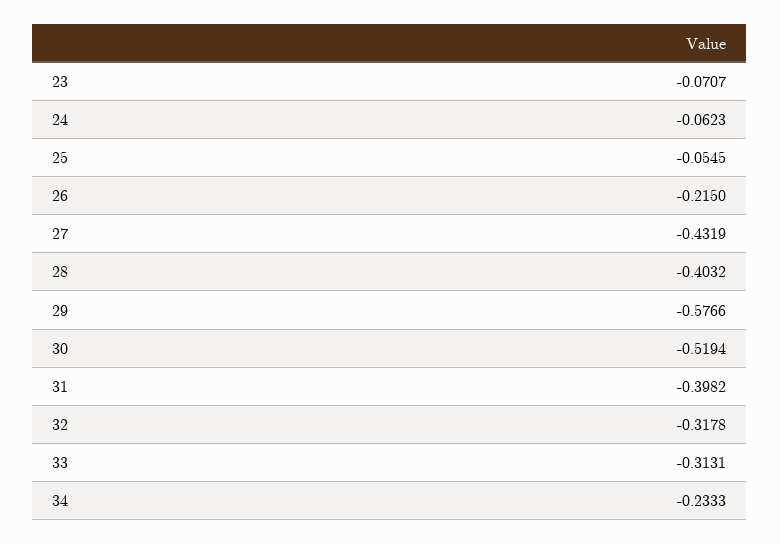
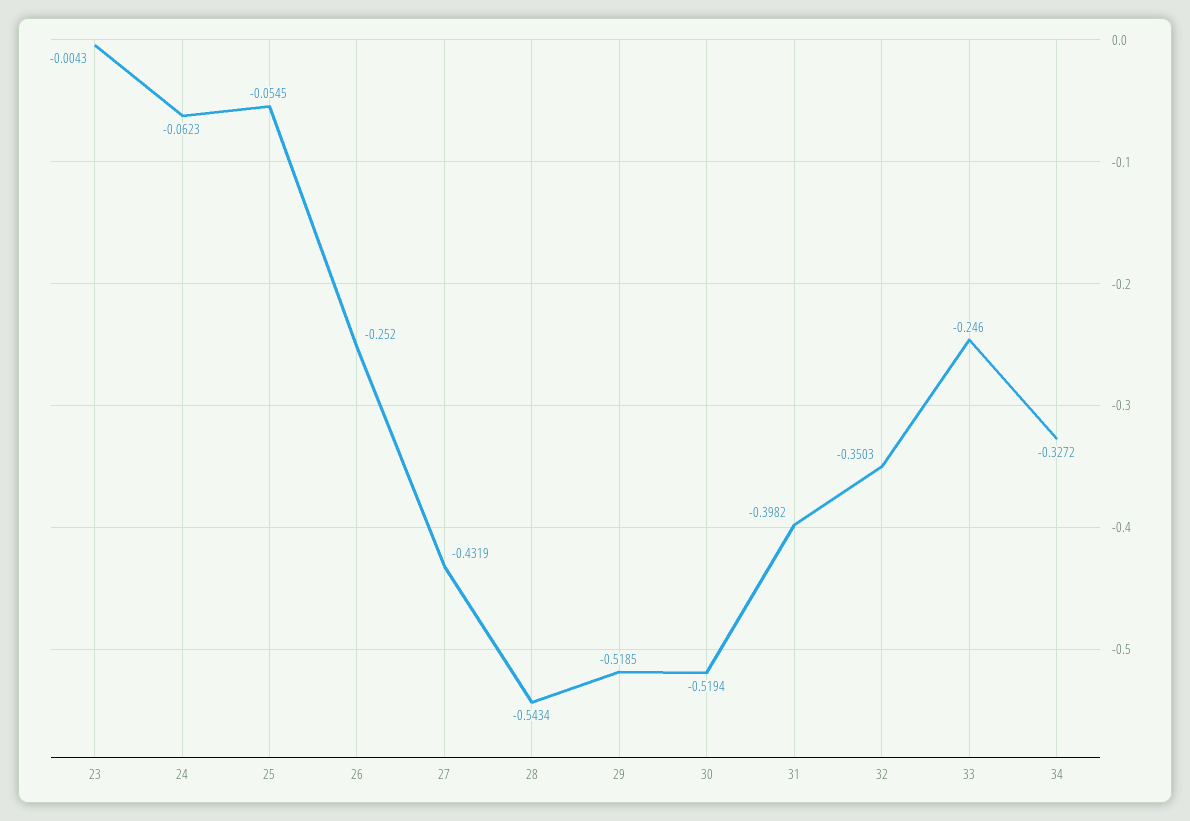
23: -0.0707 -> -0.0043
26: -0.215 -> -0.252
28: -0.4032 -> -0.5434
29: -0.5766 -> -0.5185
32: -0.3178 -> -0.3503
33: -0.3131 -> -0.246
34: -0.2333 -> -0.3272

